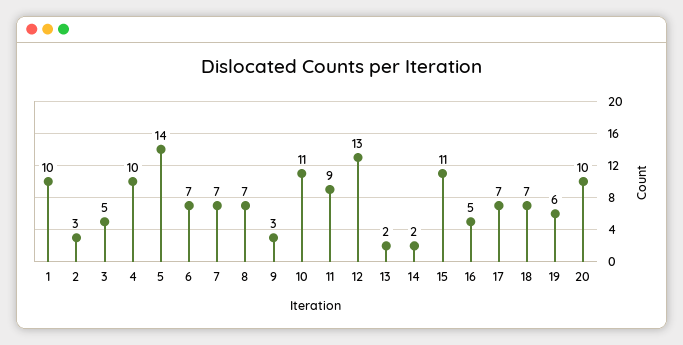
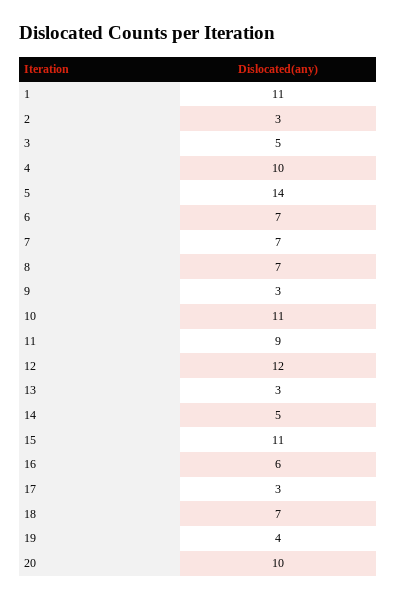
1: 10 -> 11
12: 13 -> 12
13: 2 -> 3
14: 2 -> 5
16: 5 -> 6
17: 7 -> 3
19: 6 -> 4

